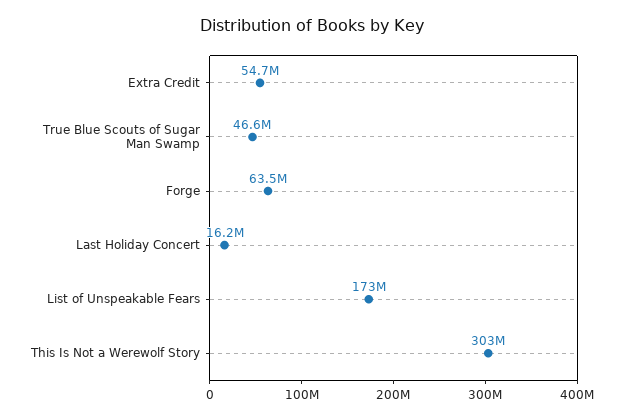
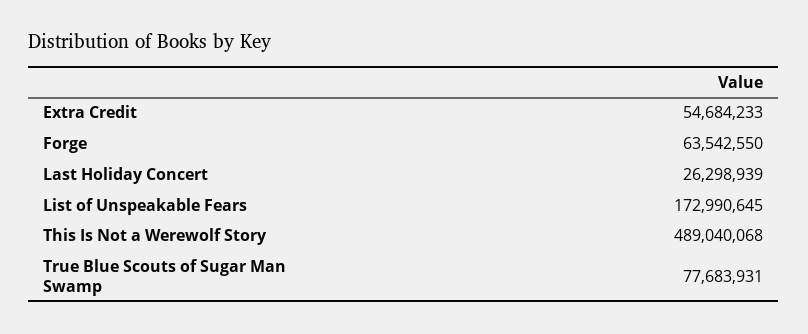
True Blue Scouts of Sugar Man Swamp: 46600000 -> 77683931
Last Holiday Concert: 16200000 -> 26298939
This Is Not a Werewolf Story: 303000000 -> 489040068

